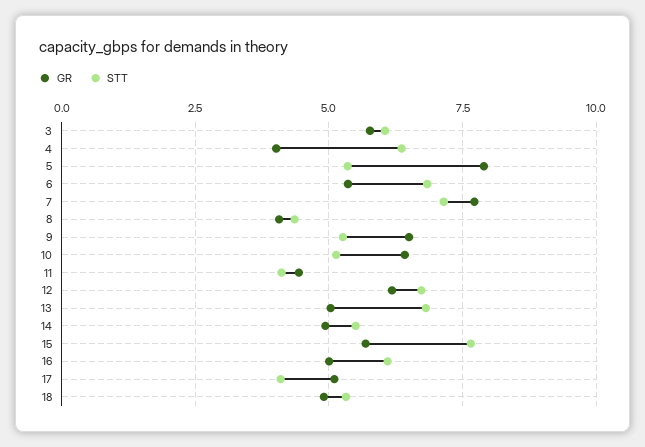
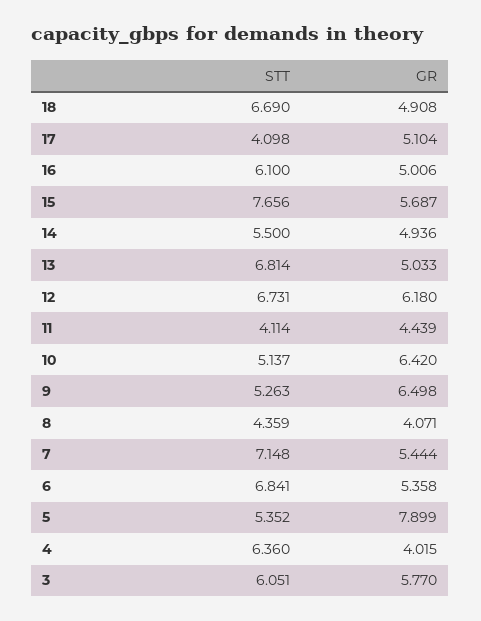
GR, 7: 7.75 -> 5.444
STT, 18: 5.25 -> 6.69

